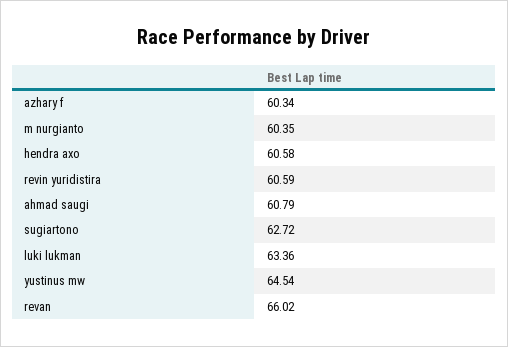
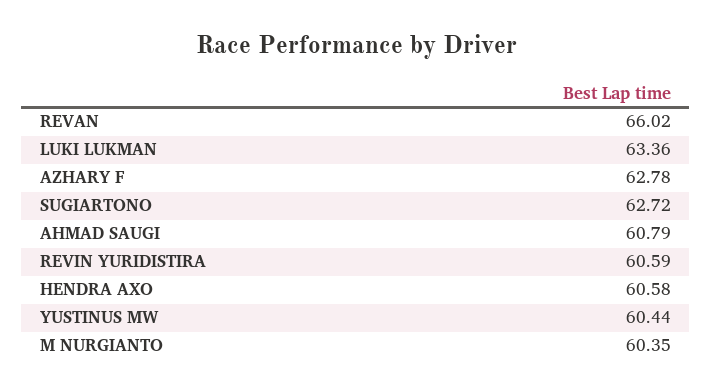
azhary f: 60.34 -> 62.78
yustinus mw: 64.54 -> 60.44

